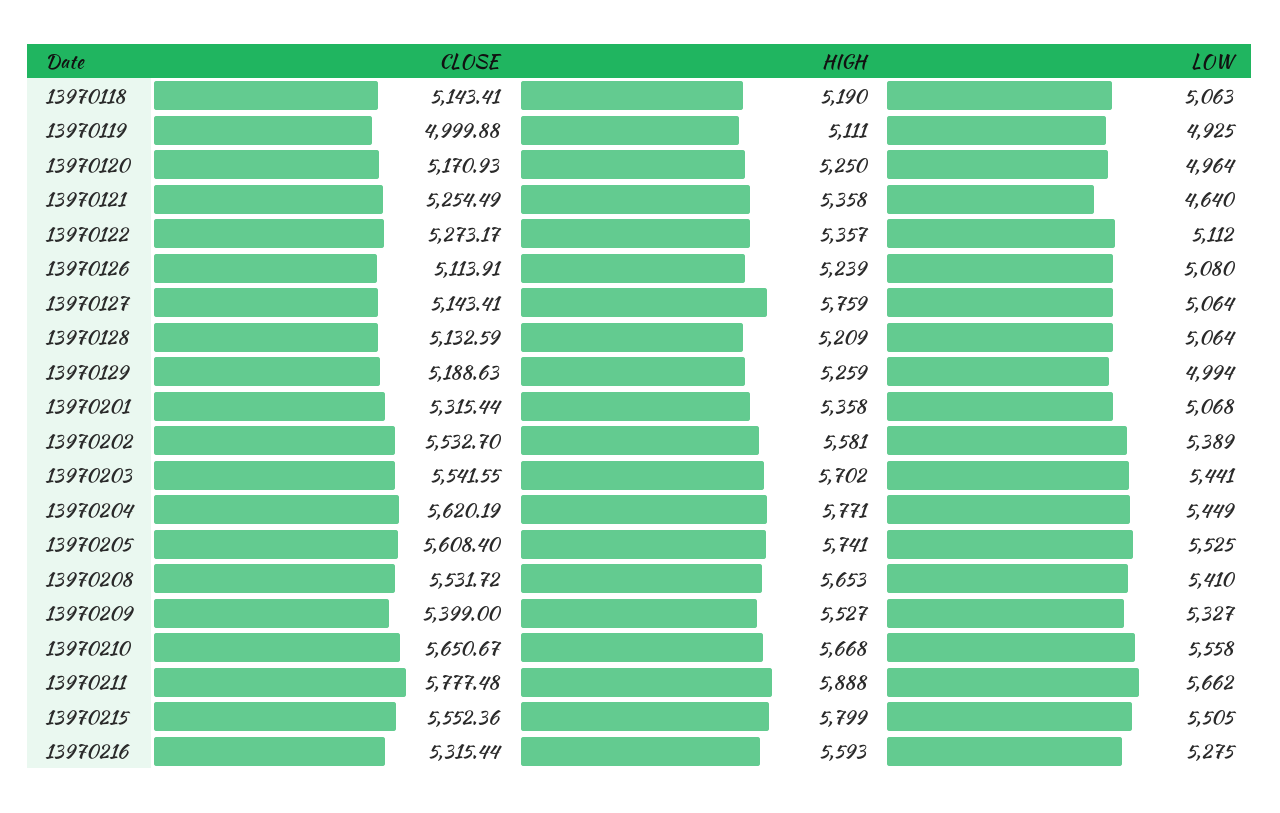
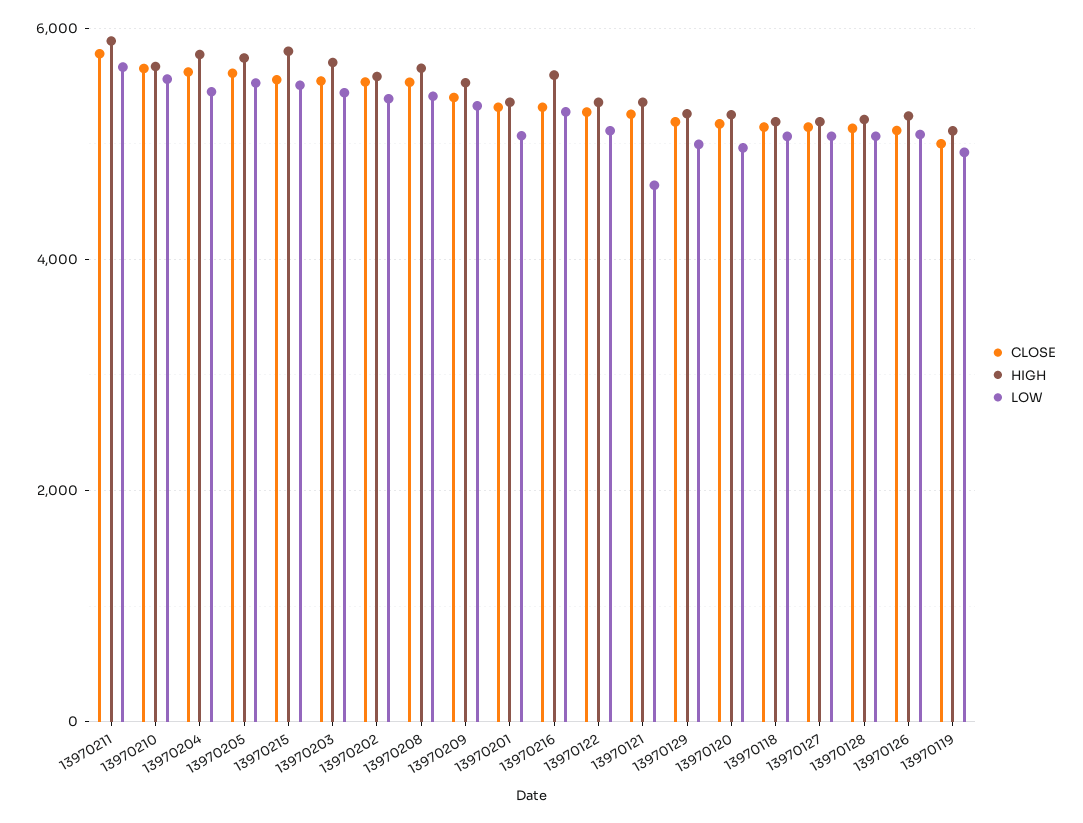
HIGH, 13970127: 5759 -> 5200

